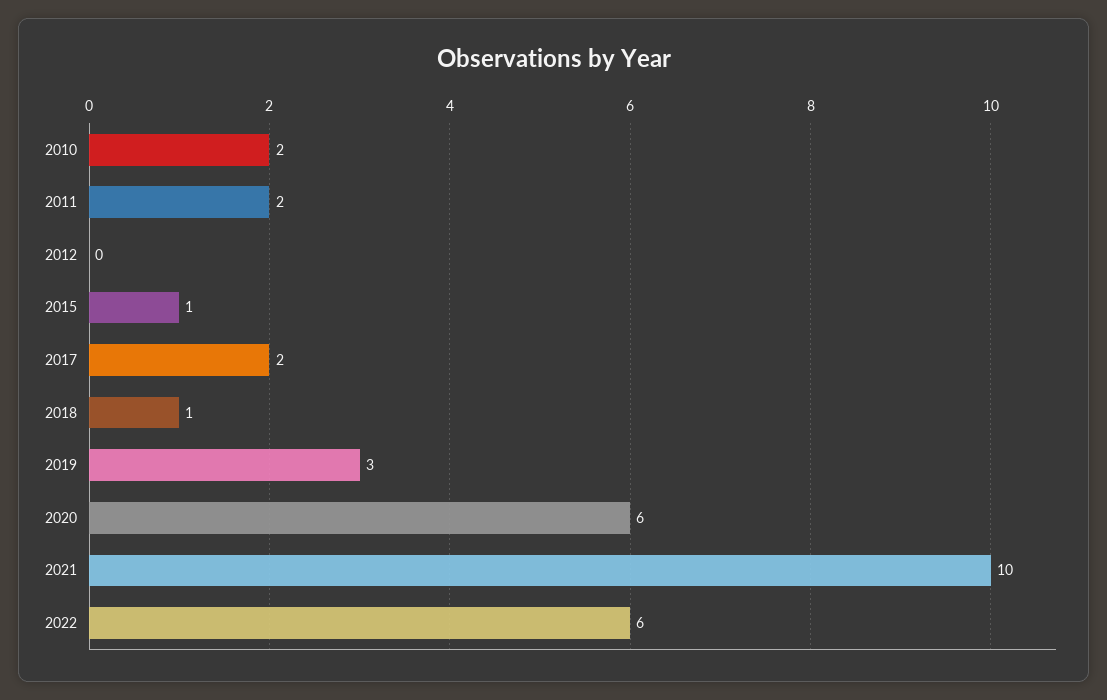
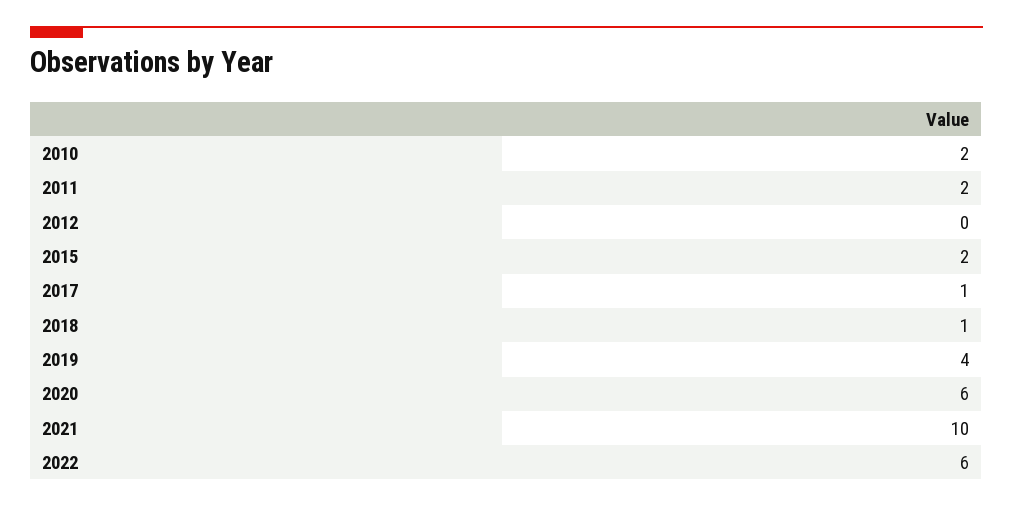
2015: 1 -> 2
2017: 2 -> 1
2019: 3 -> 4

